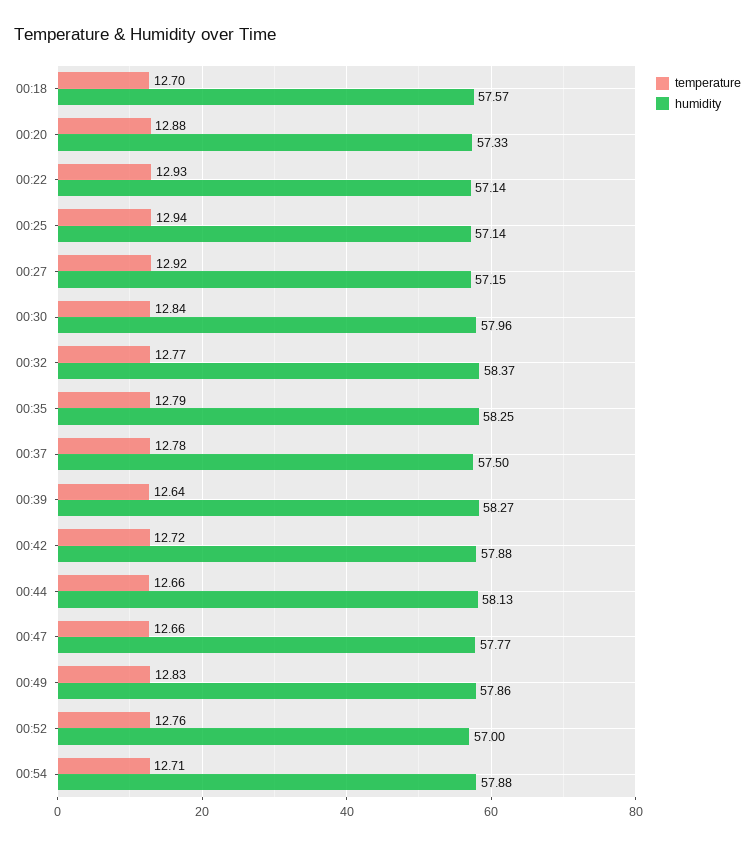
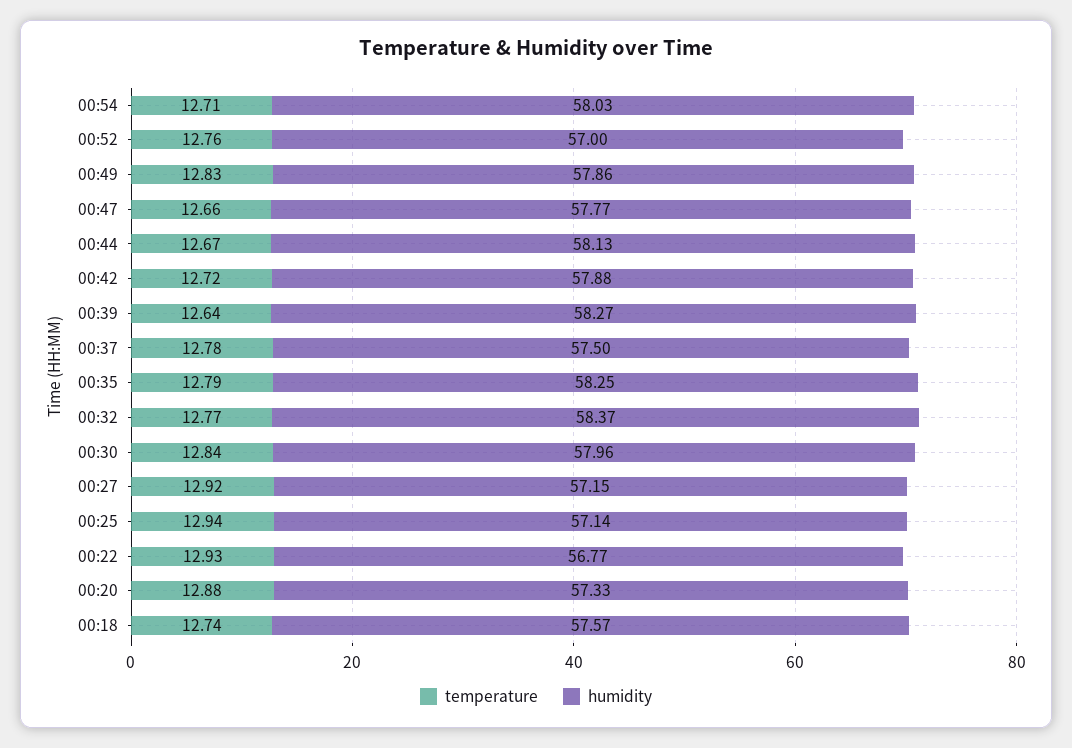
temperature, 00:18: 12.7 -> 12.74
humidity, 00:22: 57.14 -> 56.77
temperature, 00:44: 12.66 -> 12.67
humidity, 00:54: 57.88 -> 58.03

